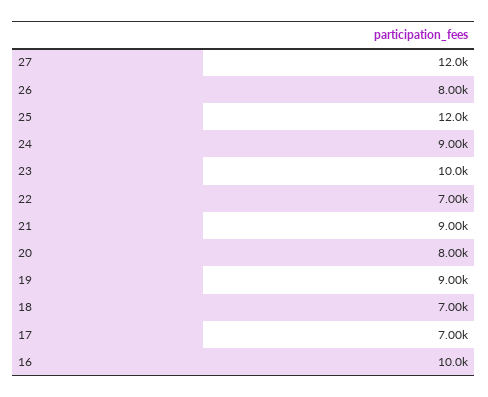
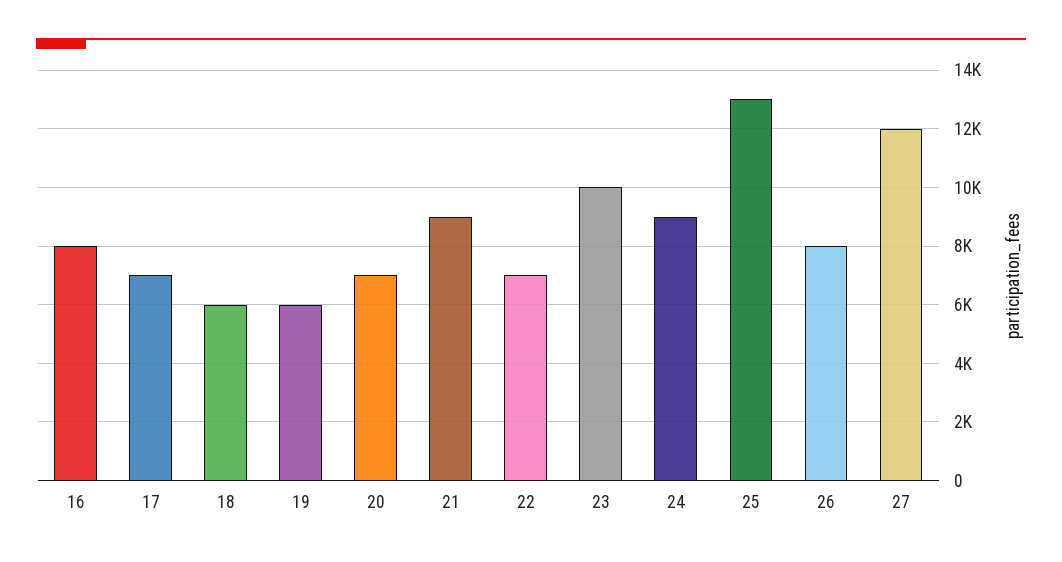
25: 12000 -> 13000
20: 8000 -> 7000
19: 9000 -> 6000
18: 7000 -> 6000
16: 10000 -> 8000

